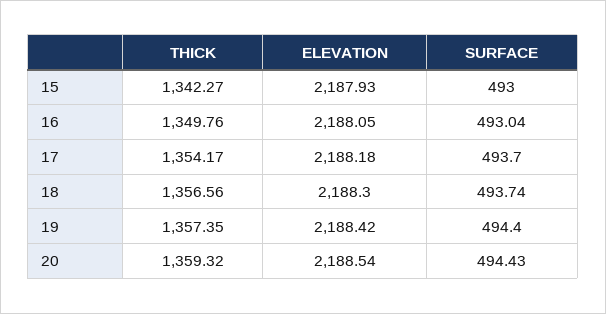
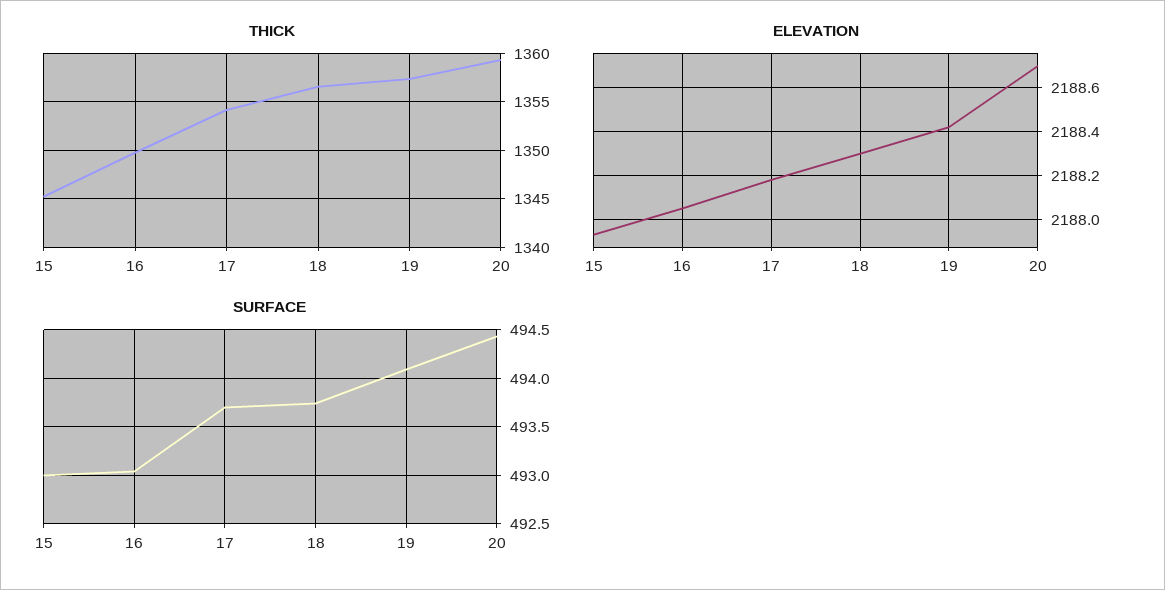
THICK, 15: 1342.27 -> 1345
SURFACE, 19: 494.4 -> 494.1
ELEVATION, 20: 2188.54 -> 2188.7

